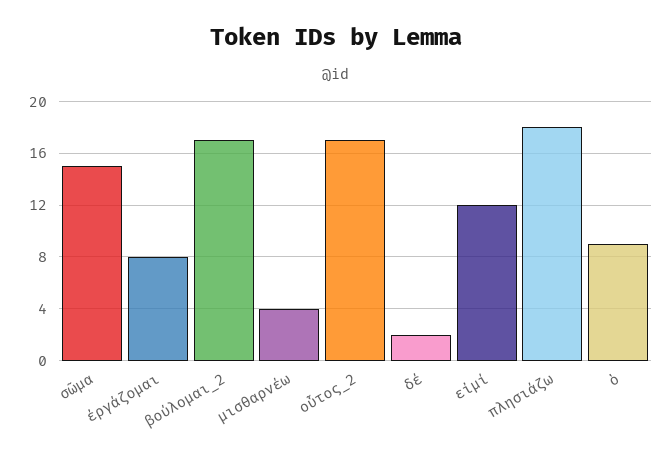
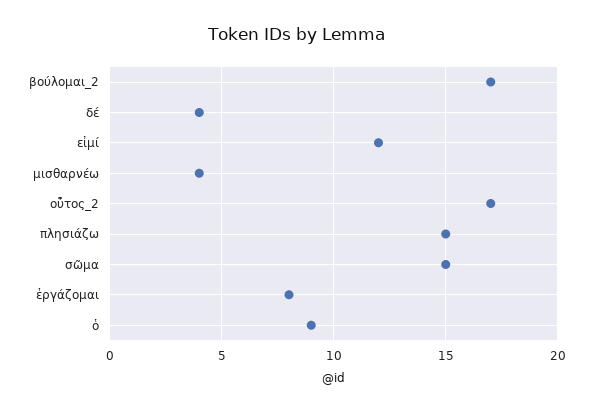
δέ: 2 -> 4
πλησιάζω: 18 -> 15

